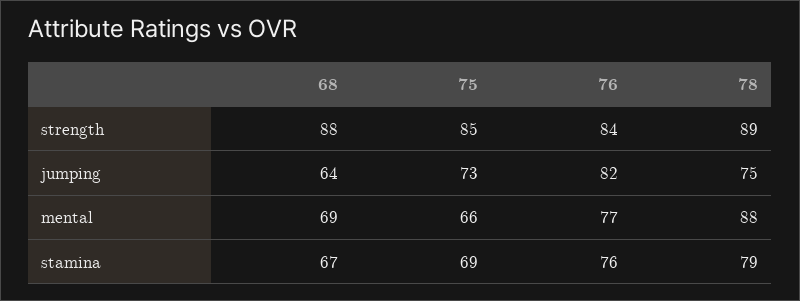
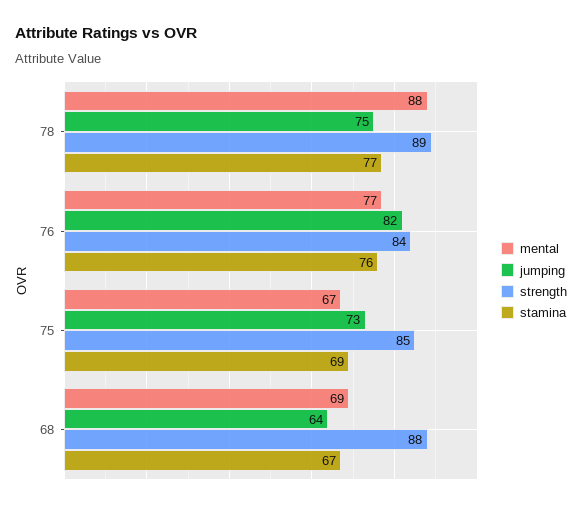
mental, 75: 66 -> 67
stamina, 78: 79 -> 77

